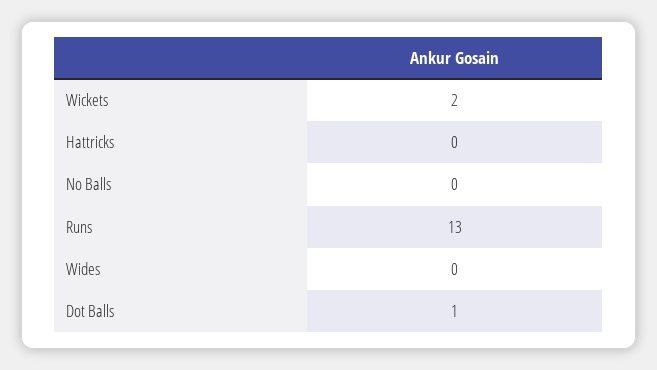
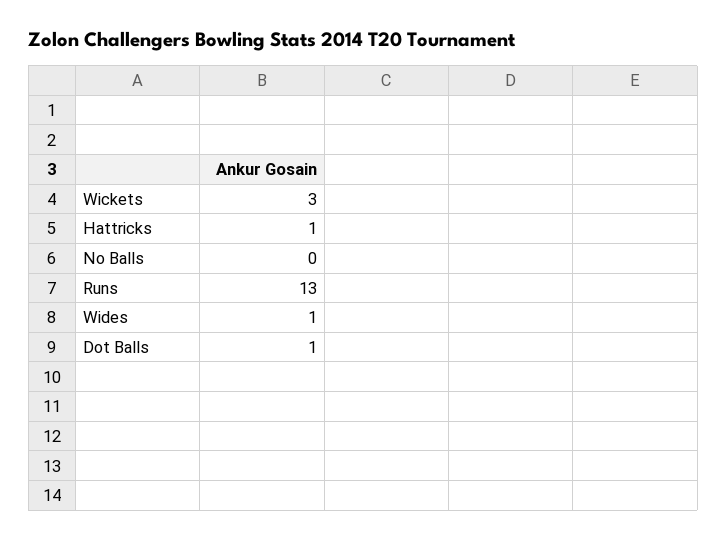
Wickets: 2 -> 3
Hattricks: 0 -> 1
Wides: 0 -> 1

